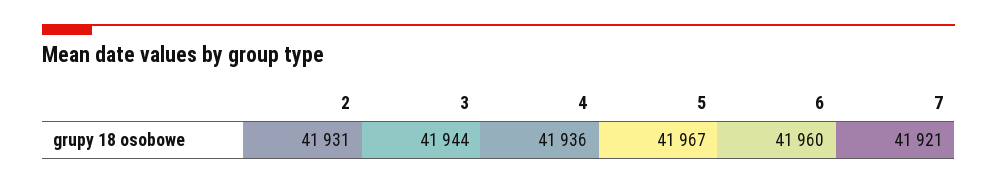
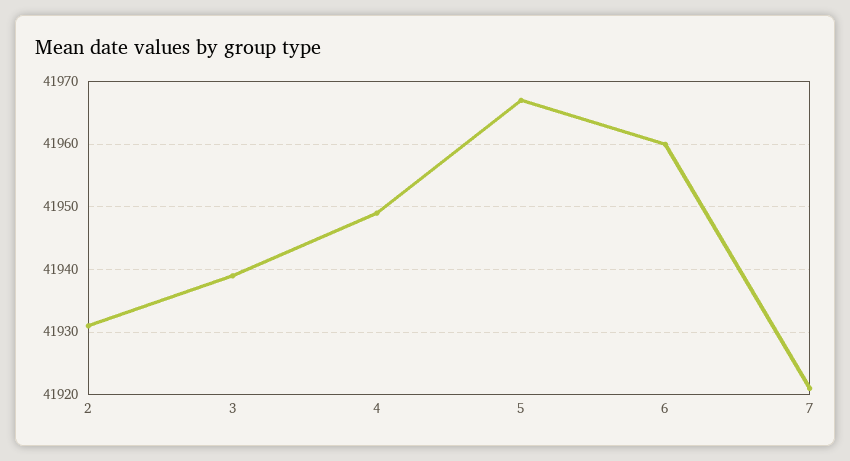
3: 41944 -> 41939
4: 41936 -> 41949

